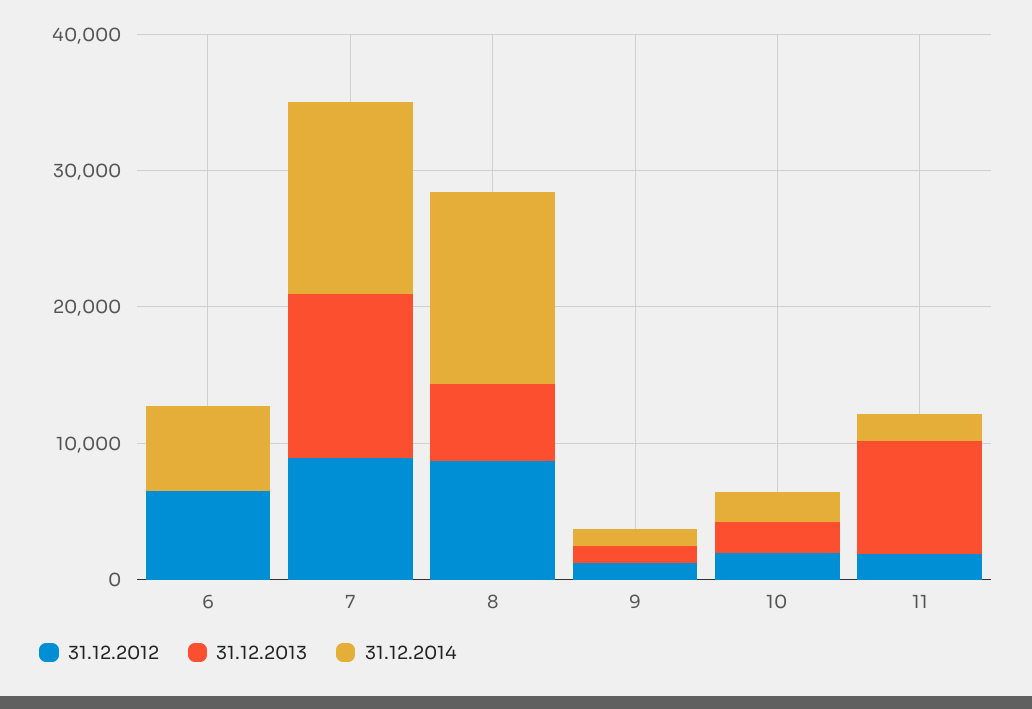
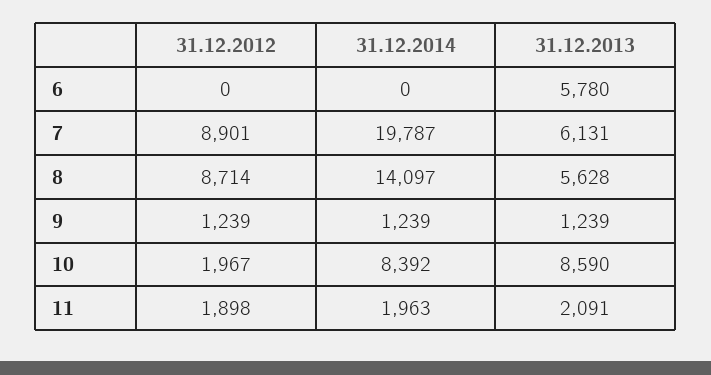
31.12.2012, 6: 6000 -> 0
31.12.2013, 6: 0 -> 5780
31.12.2014, 6: 6000 -> 0
31.12.2013, 7: 12000 -> 6131
31.12.2014, 7: 14000 -> 19787
31.12.2013, 10: 2000 -> 8590
31.12.2014, 10: 2000 -> 8392
31.12.2013, 11: 8000 -> 2091

